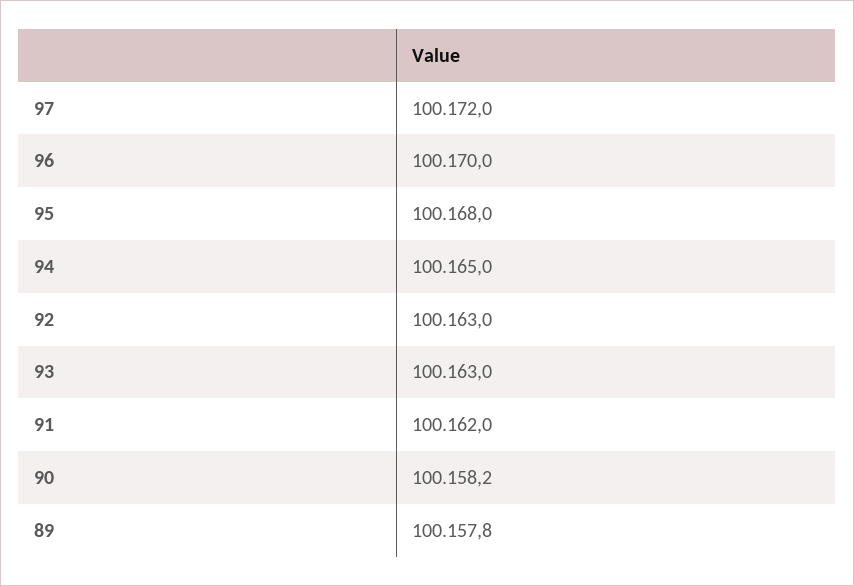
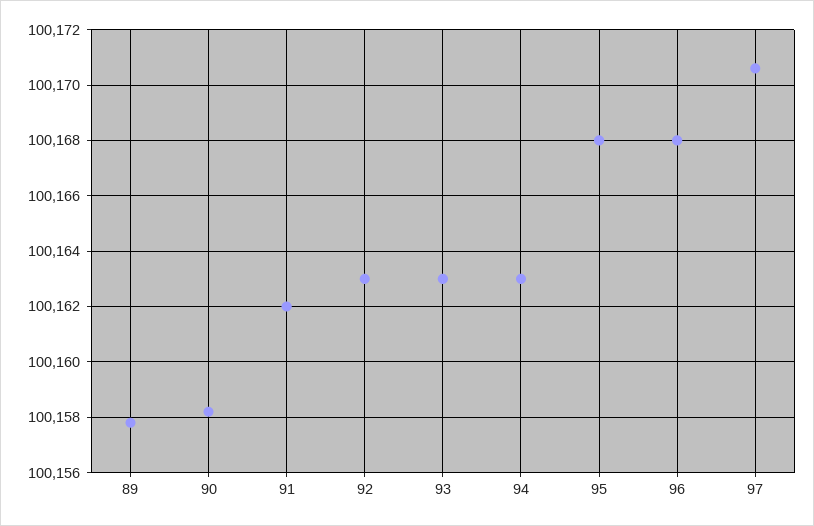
97: 100172 -> 100170.5
96: 100170 -> 100168
94: 100165 -> 100163

